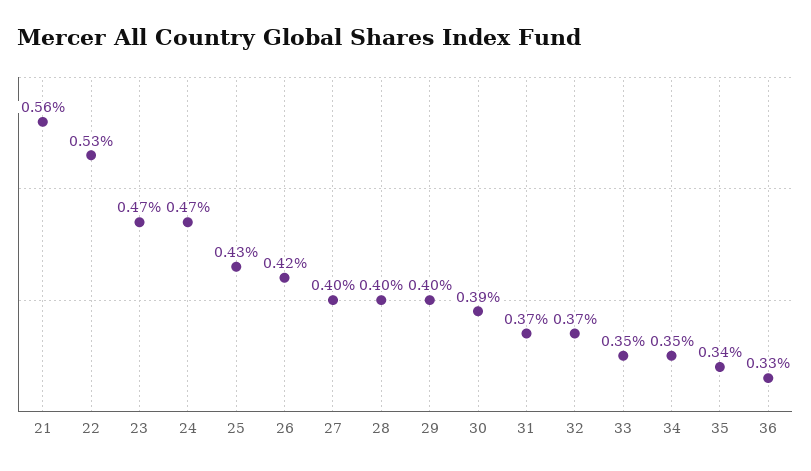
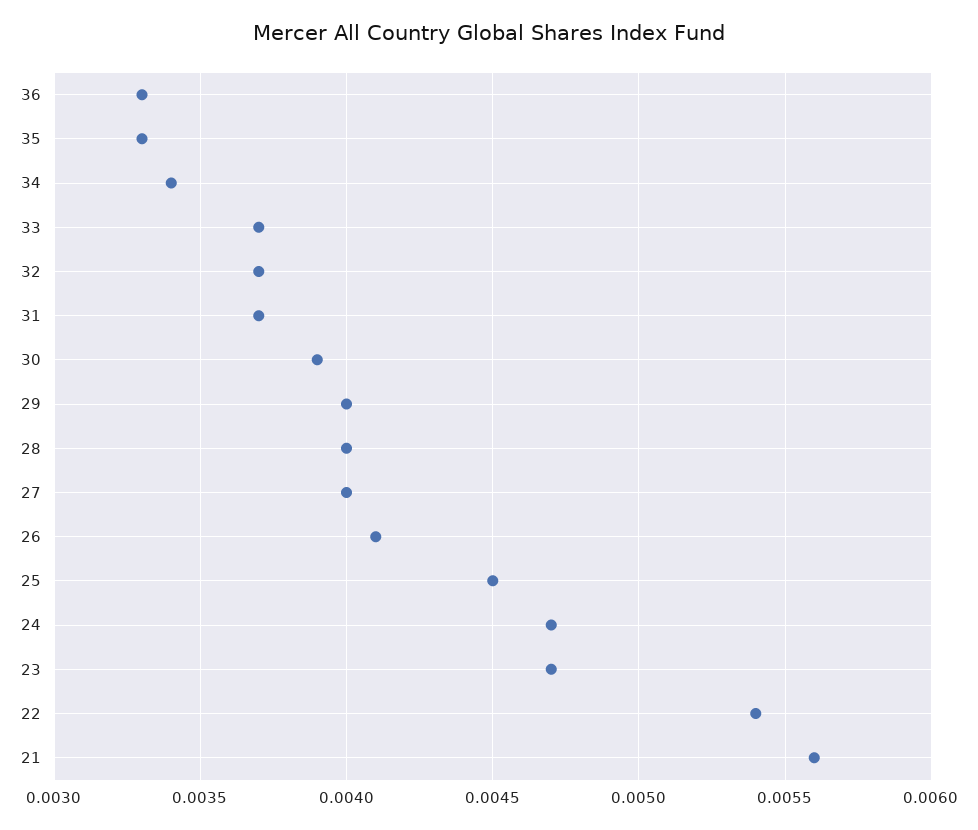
22: 0.0053 -> 0.0054
25: 0.0043 -> 0.0045
26: 0.0042 -> 0.0041
33: 0.0035 -> 0.0037
34: 0.0035 -> 0.0034
35: 0.0034 -> 0.0033

